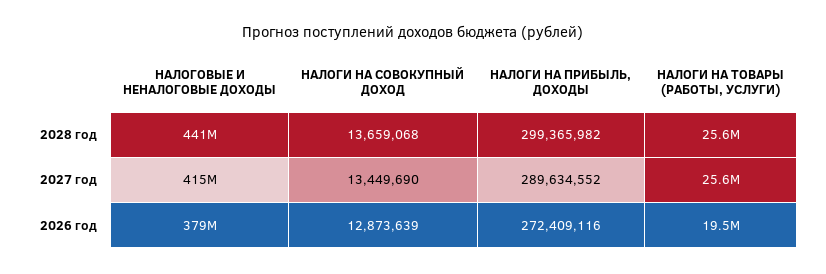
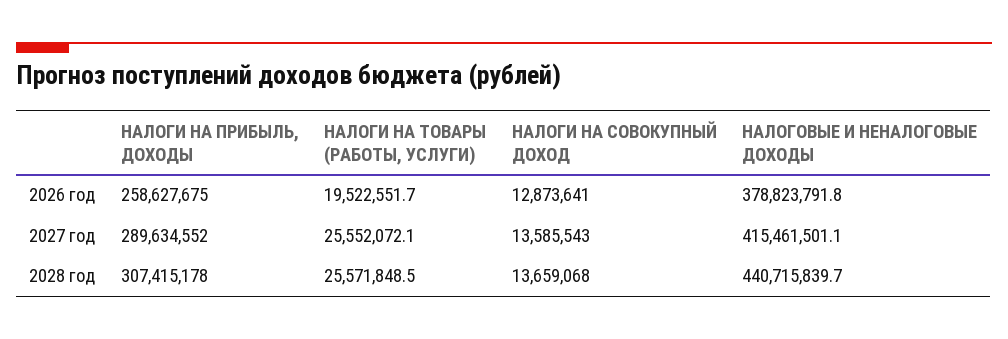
НАЛОГИ НА ПРИБЫЛЬ, ДОХОДЫ, 2028 год: 299365982 -> 307415178
НАЛОГИ НА СОВОКУПНЫЙ ДОХОД, 2027 год: 13449690 -> 13585543
НАЛОГИ НА СОВОКУПНЫЙ ДОХОД, 2026 год: 12873639 -> 12873641
НАЛОГИ НА ПРИБЫЛЬ, ДОХОДЫ, 2026 год: 272409116 -> 258627675

